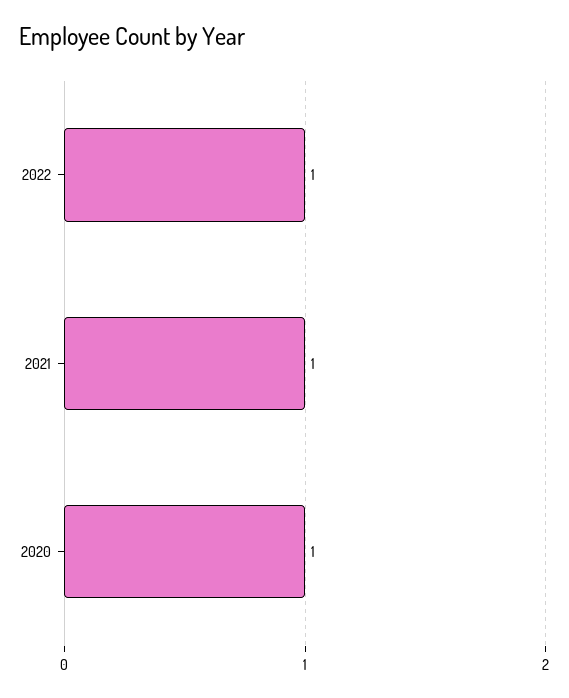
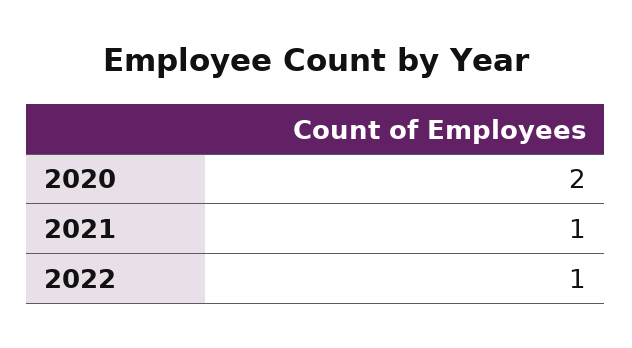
2020: 1 -> 2

